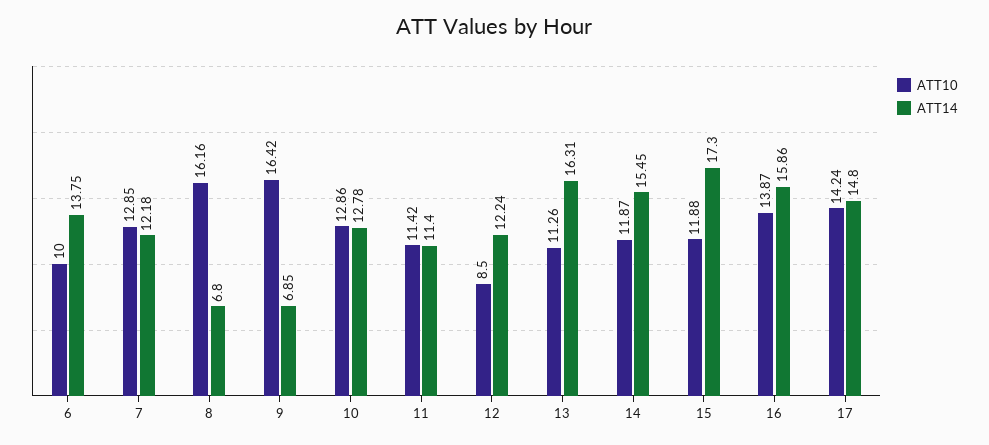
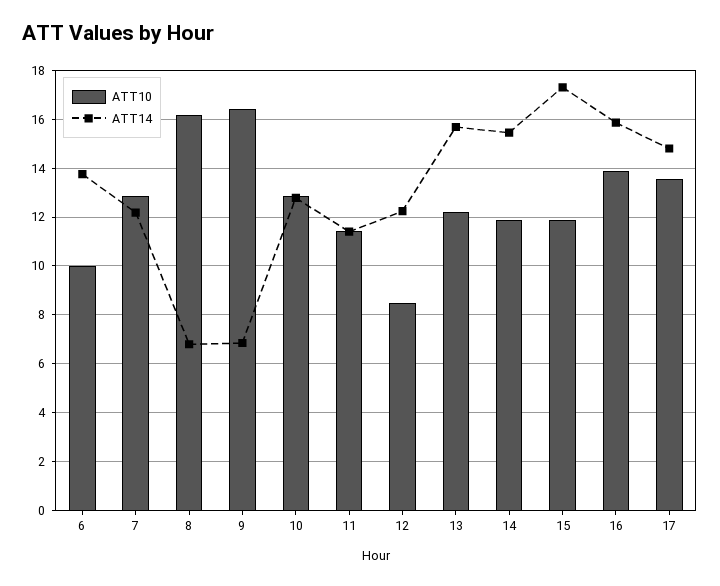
ATT10, 13: 11.26 -> 12.25
ATT14, 13: 16.31 -> 15.75
ATT10, 17: 14.24 -> 13.5

